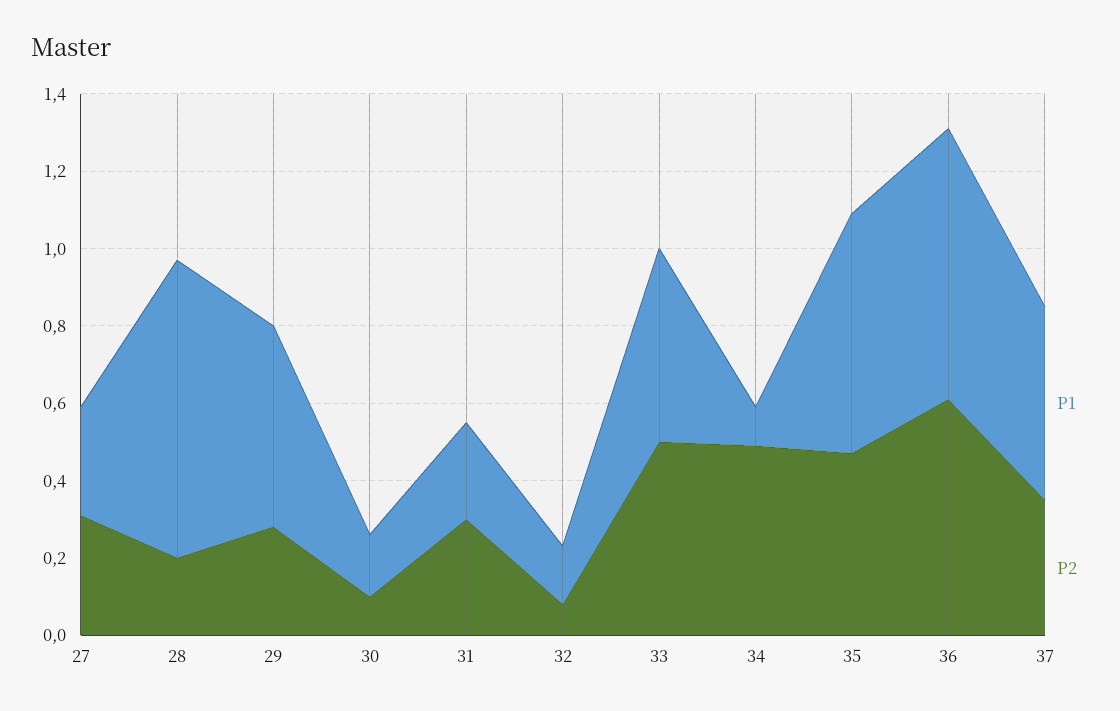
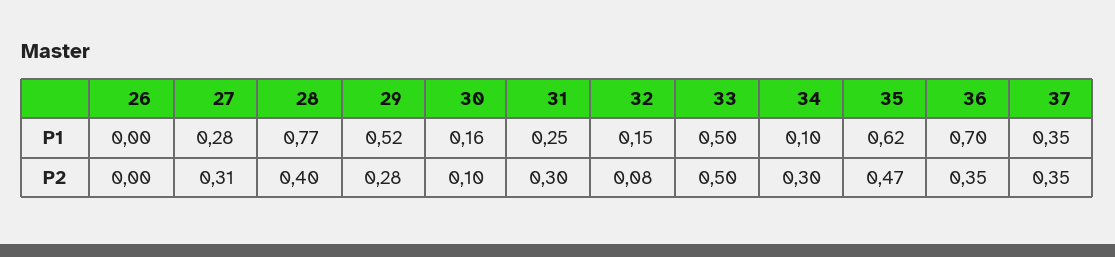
P2, 28: 0.2 -> 0.4
P2, 34: 0.5 -> 0.3
P2, 36: 0.6 -> 0.35
P1, 37: 0.5 -> 0.35
P1, 26: none -> 0
P2, 26: none -> 0

